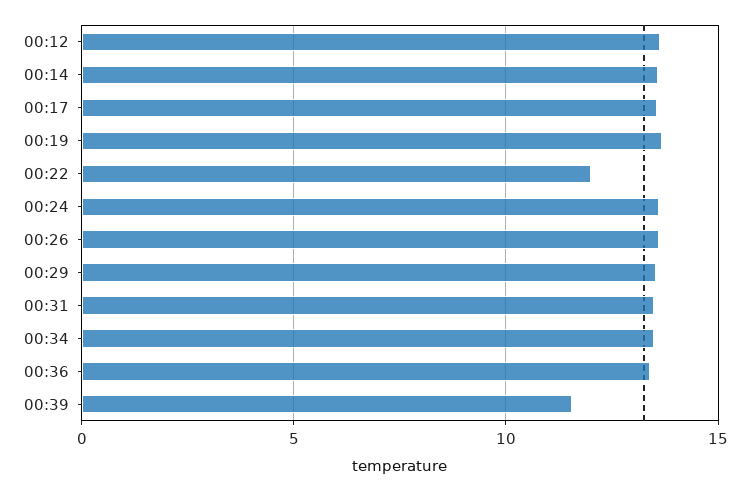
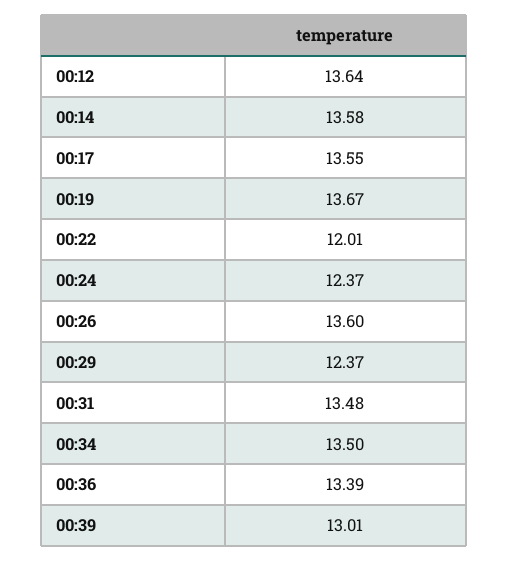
00:24: 13.5 -> 12.37
00:29: 13.5 -> 12.37
00:39: 11.5 -> 13.01

